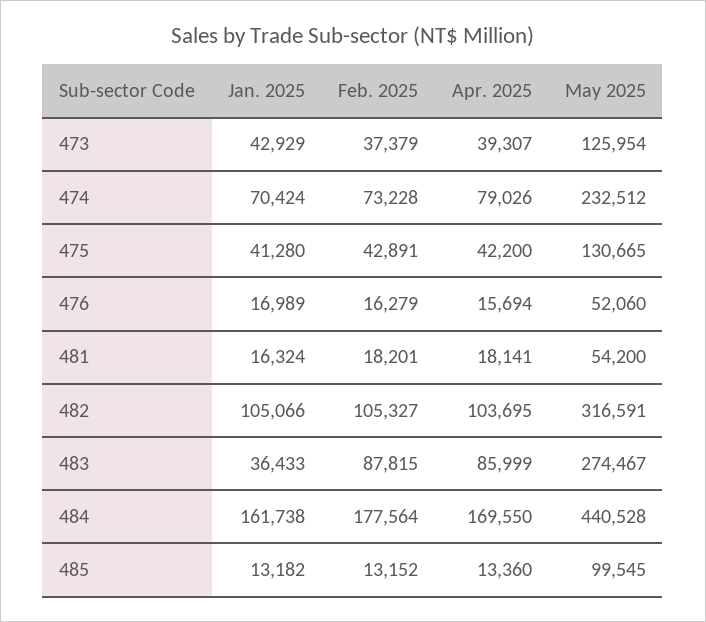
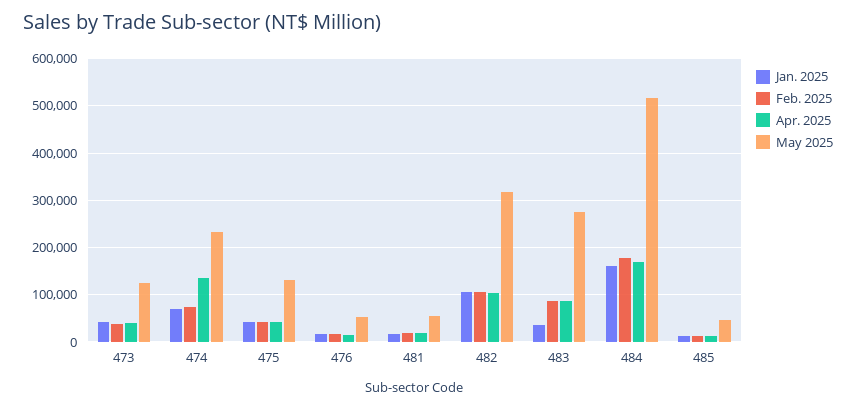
Apr. 2025, 474: 79026 -> 140000
May 2025, 484: 440528 -> 520000
May 2025, 485: 99545 -> 40000

